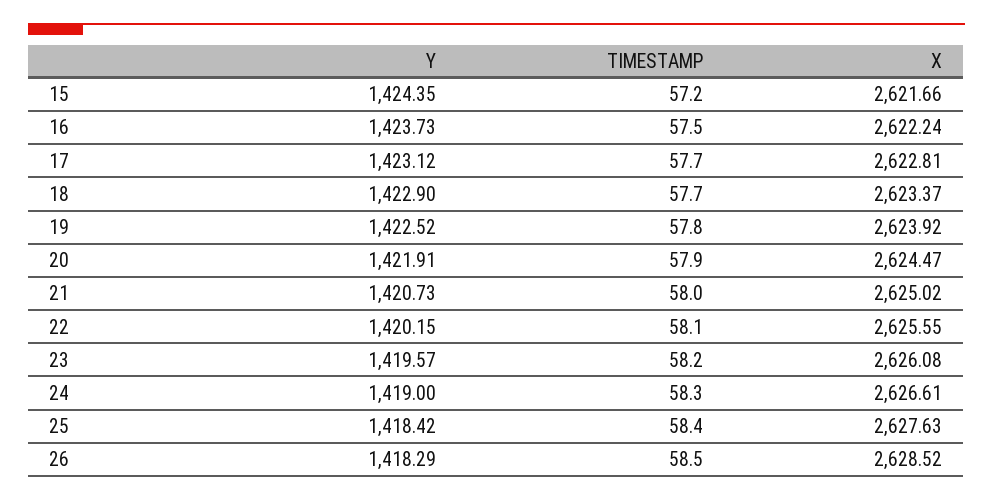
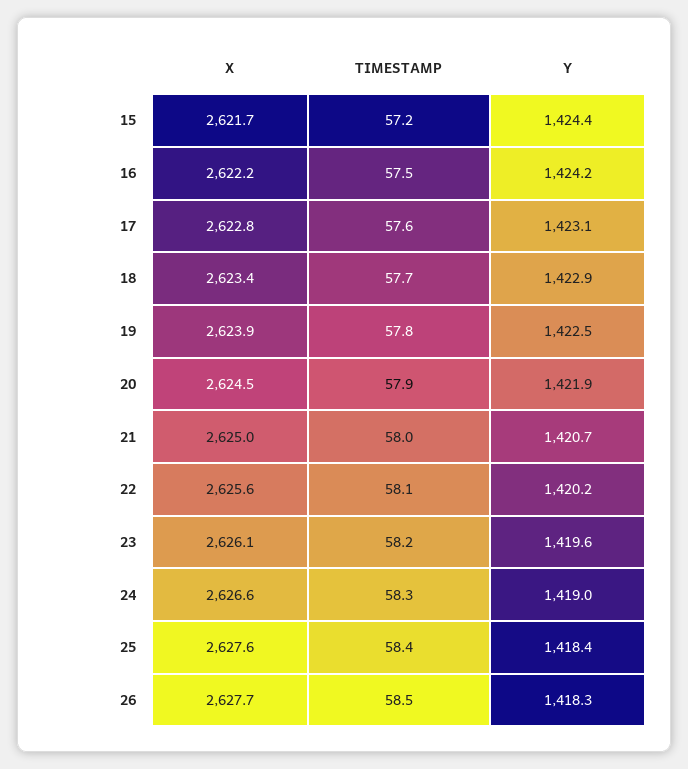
Y, 16: 1423.73 -> 1424.2
TIMESTAMP, 17: 57.7 -> 57.6
X, 26: 2628.52 -> 2627.7

